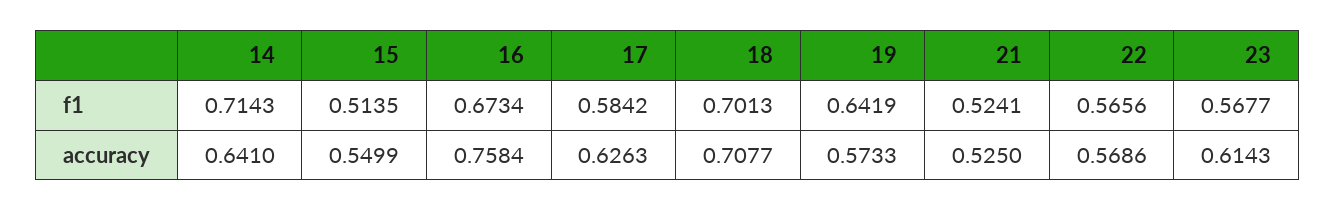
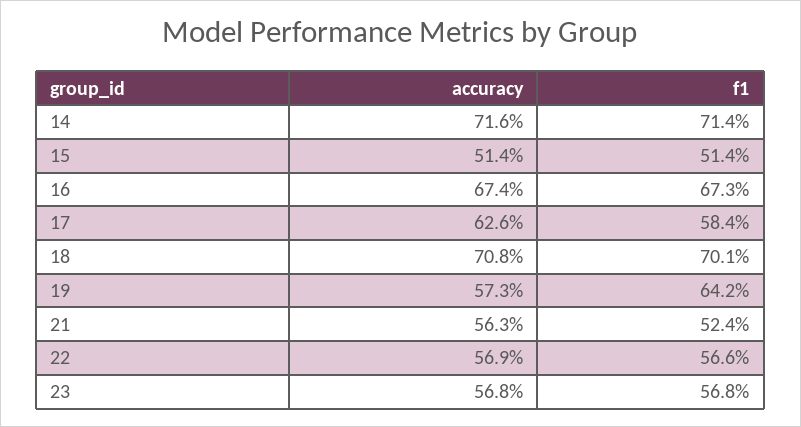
14, accuracy: 0.641 -> 0.716
15, accuracy: 0.5499 -> 0.514
16, accuracy: 0.7584 -> 0.674
21, accuracy: 0.525 -> 0.563
23, accuracy: 0.6143 -> 0.568

